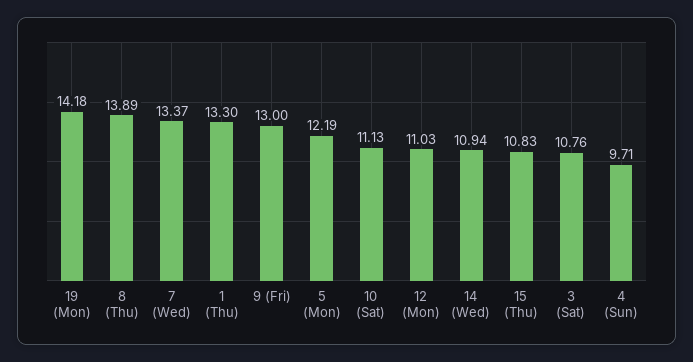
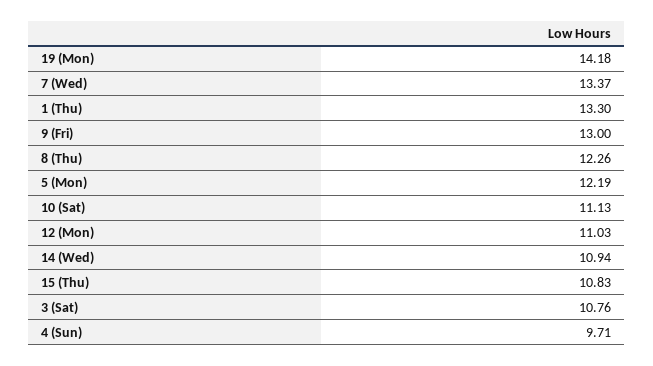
8 (Thu): 13.89 -> 12.26

